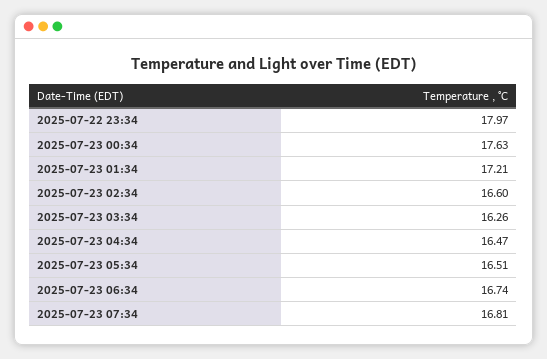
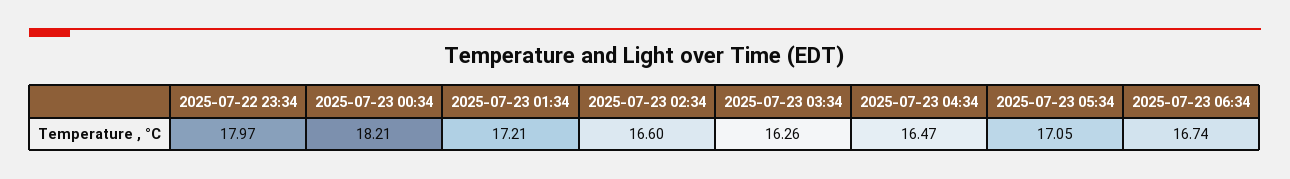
2025-07-23 00:34: 17.63 -> 18.21
2025-07-23 05:34: 16.51 -> 17.05
2025-07-23 07:34: 16.81 -> none

